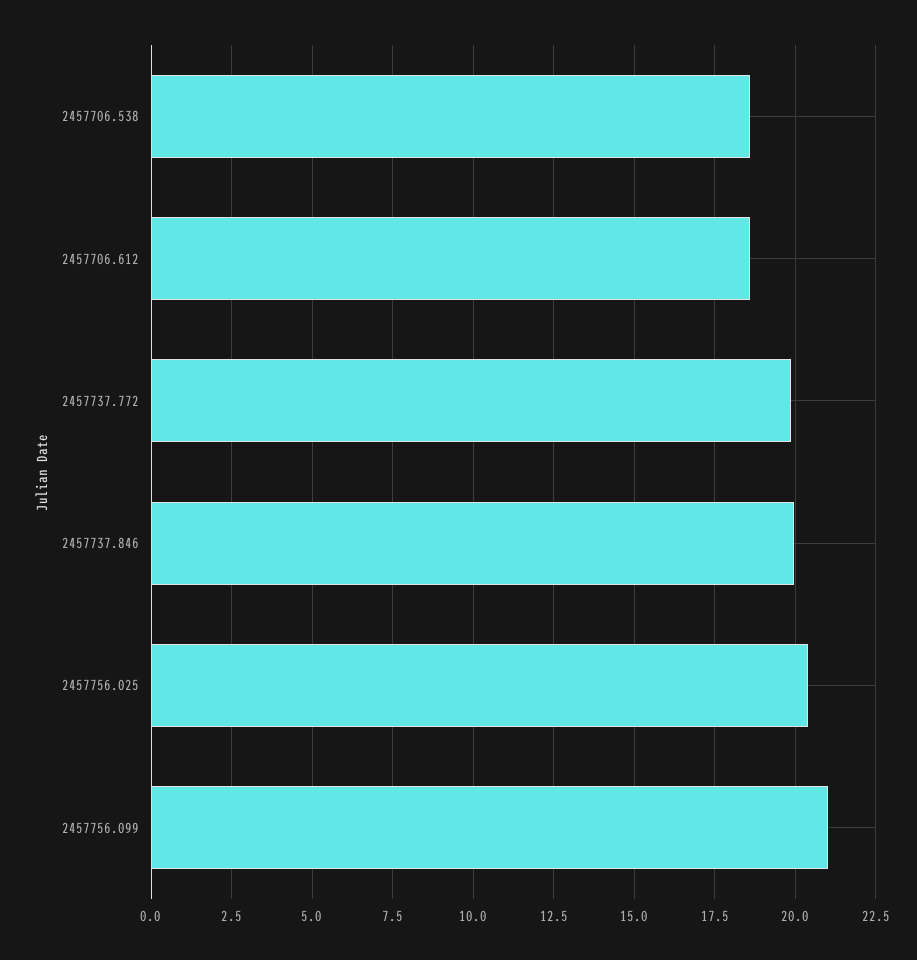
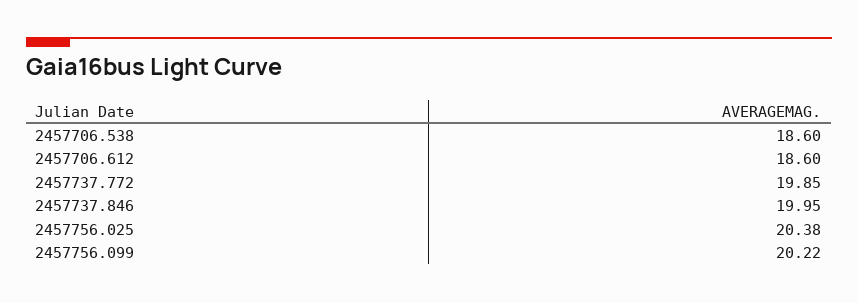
2457756.099: 21 -> 20.22

